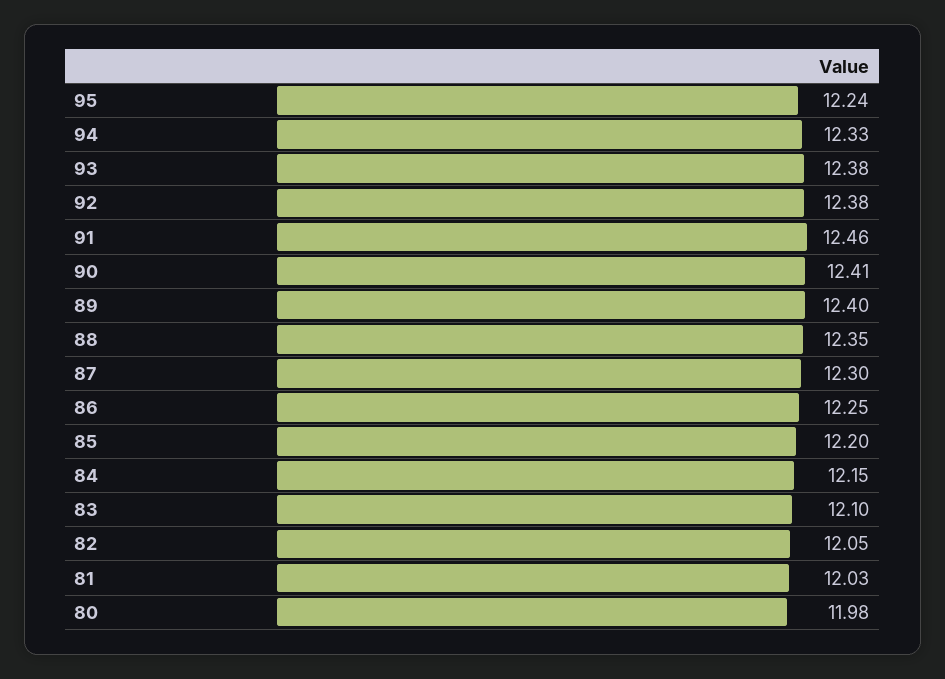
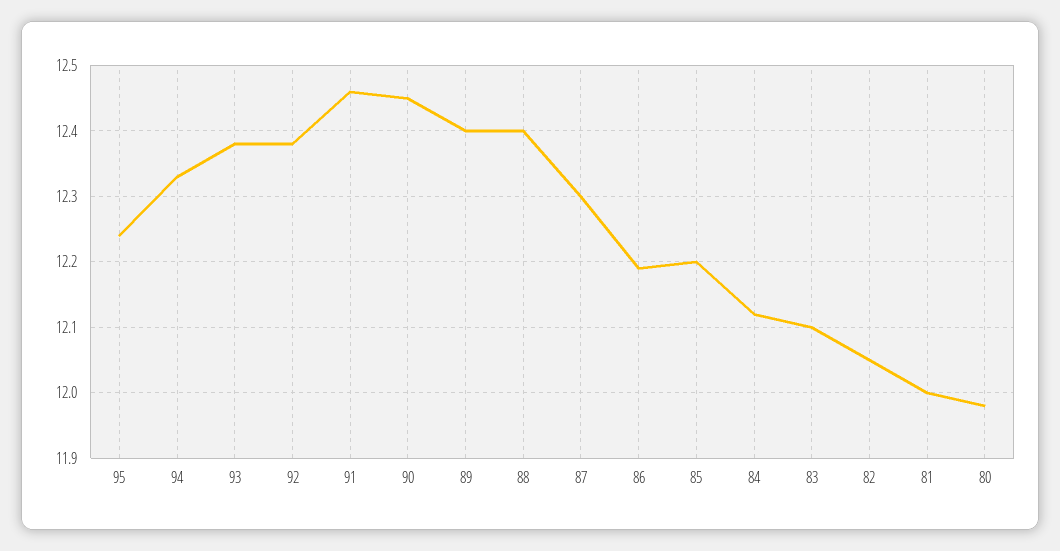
90: 12.41 -> 12.45
88: 12.35 -> 12.4
86: 12.25 -> 12.19
84: 12.15 -> 12.12
81: 12.03 -> 12

